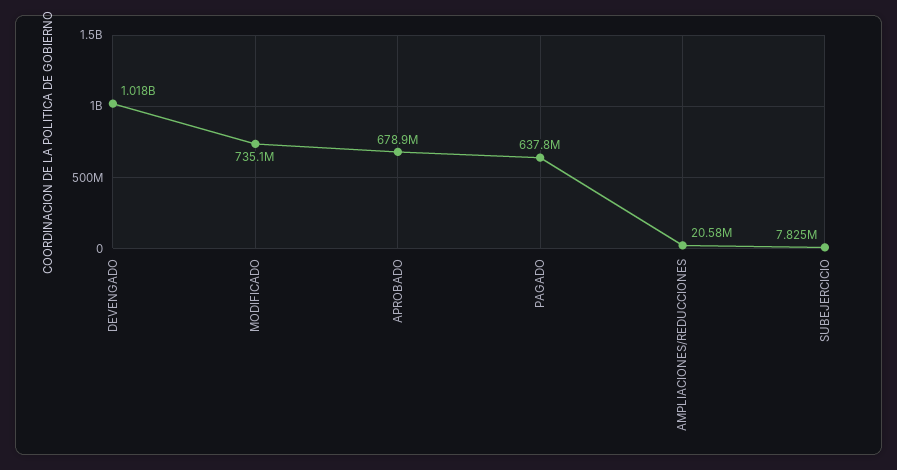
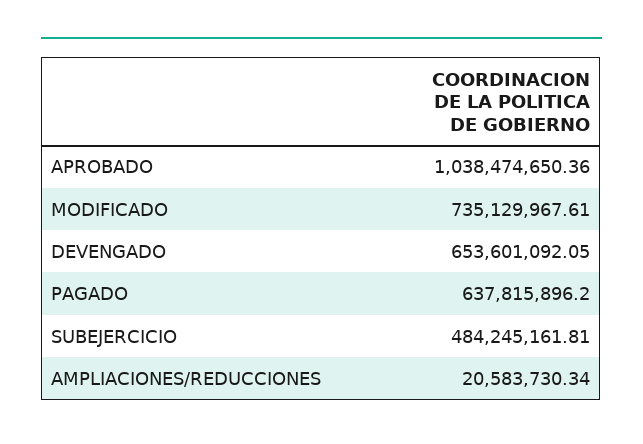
DEVENGADO: 1018000000 -> 653601092.05
APROBADO: 678900000 -> 1038474650.36
SUBEJERCICIO: 7825000 -> 484245161.81

